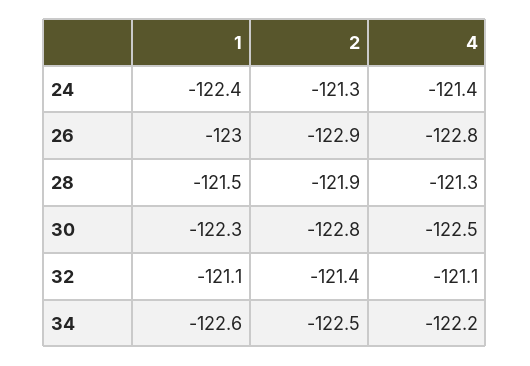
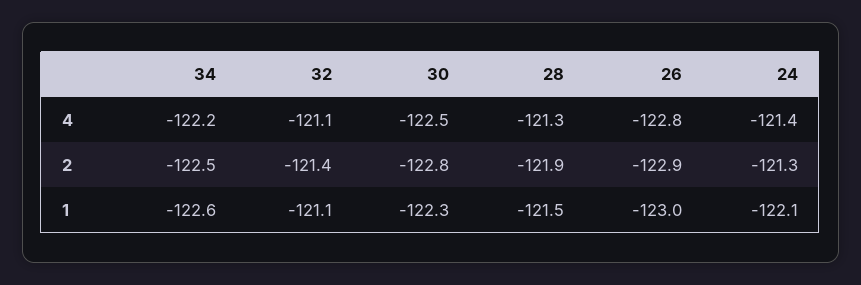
1, 24: -122.4 -> -122.1

